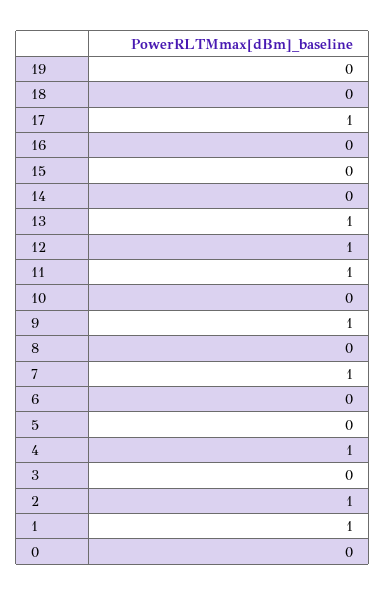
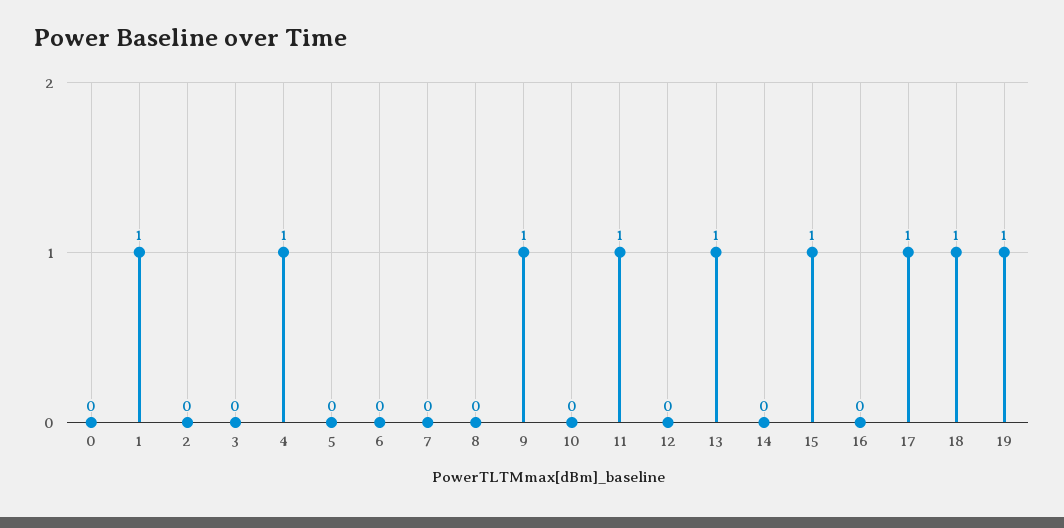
19: 0 -> 1
18: 0 -> 1
15: 0 -> 1
12: 1 -> 0
7: 1 -> 0
2: 1 -> 0

